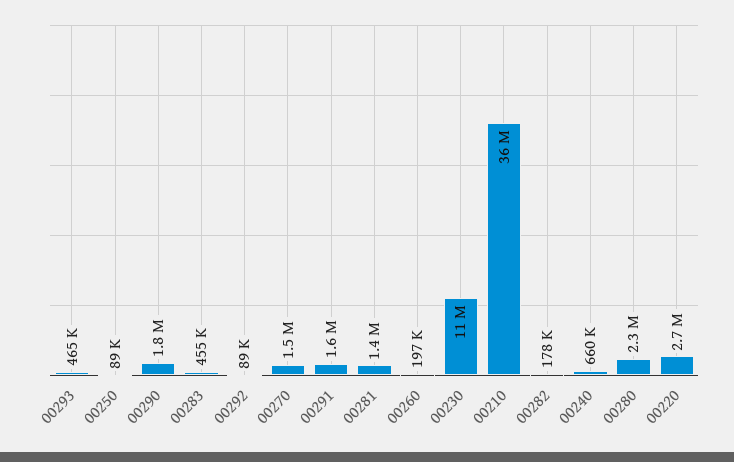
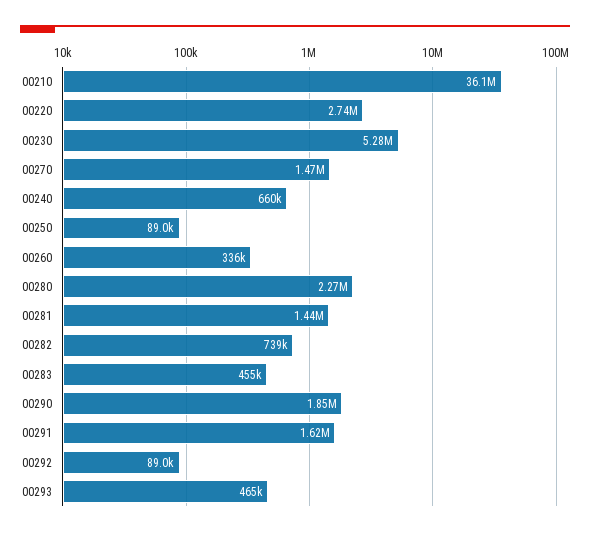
00260: 197000 -> 336000
00230: 11000000 -> 5280000
00282: 178000 -> 739000

